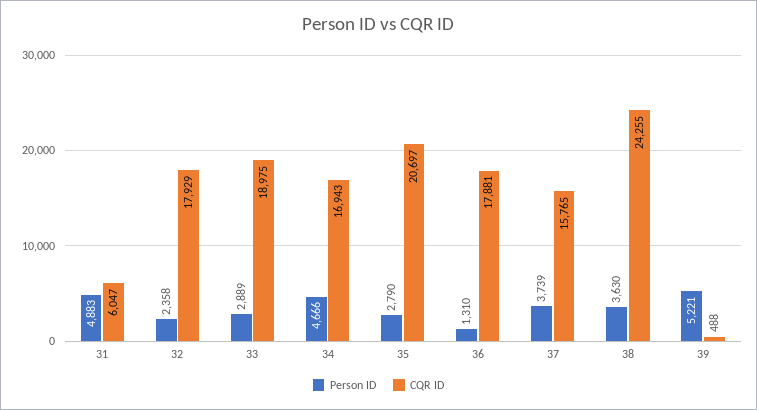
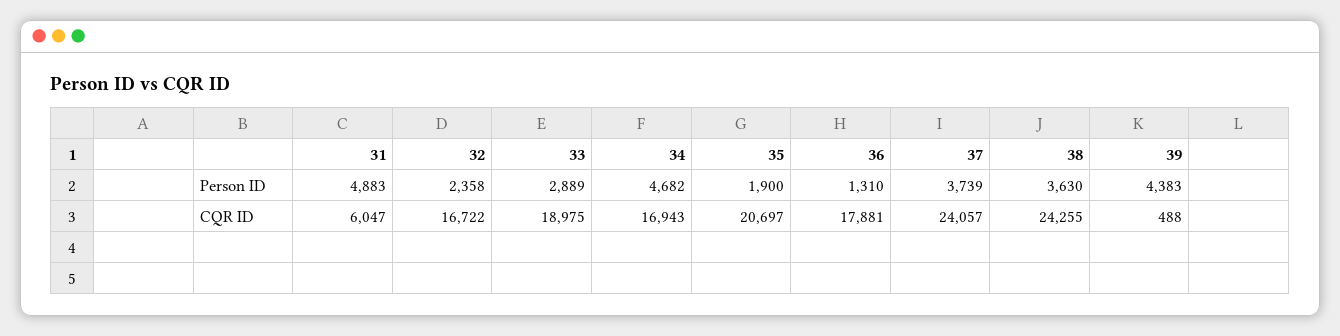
CQR ID, 32: 17929 -> 16722
Person ID, 34: 4666 -> 4682
Person ID, 35: 2790 -> 1900
CQR ID, 37: 15765 -> 24057
Person ID, 39: 5221 -> 4383

